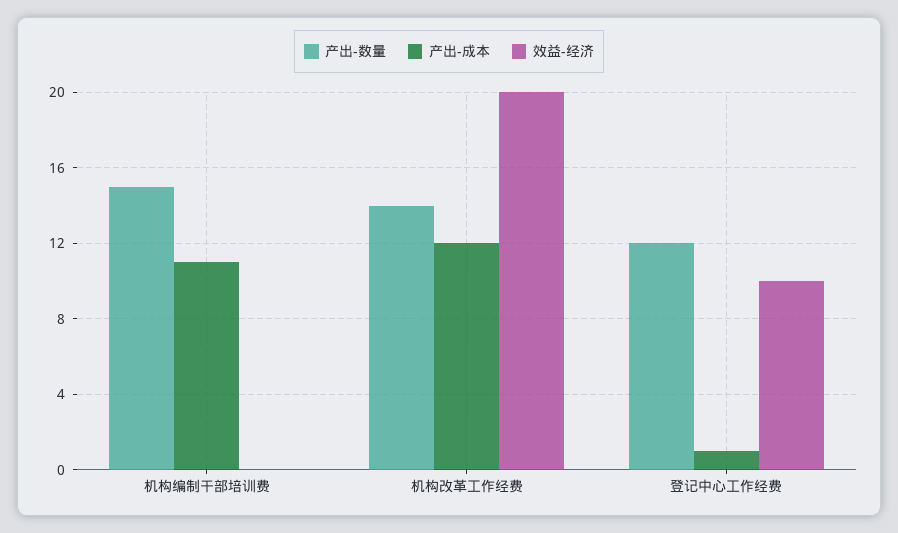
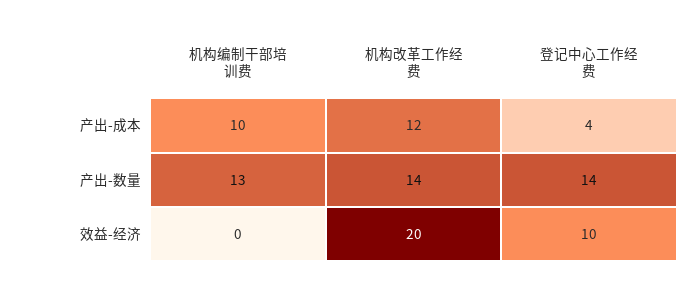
产出-数量, 机构编制干部培训费: 15 -> 13
产出-成本, 机构编制干部培训费: 11 -> 10
产出-数量, 登记中心工作经费: 12 -> 14
产出-成本, 登记中心工作经费: 1 -> 4

